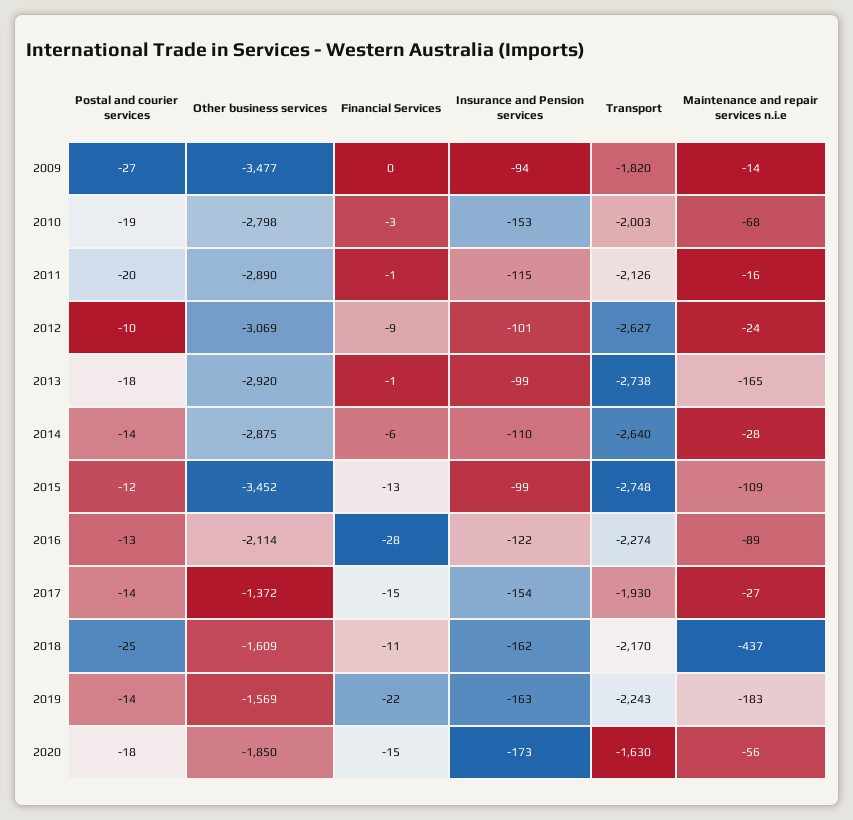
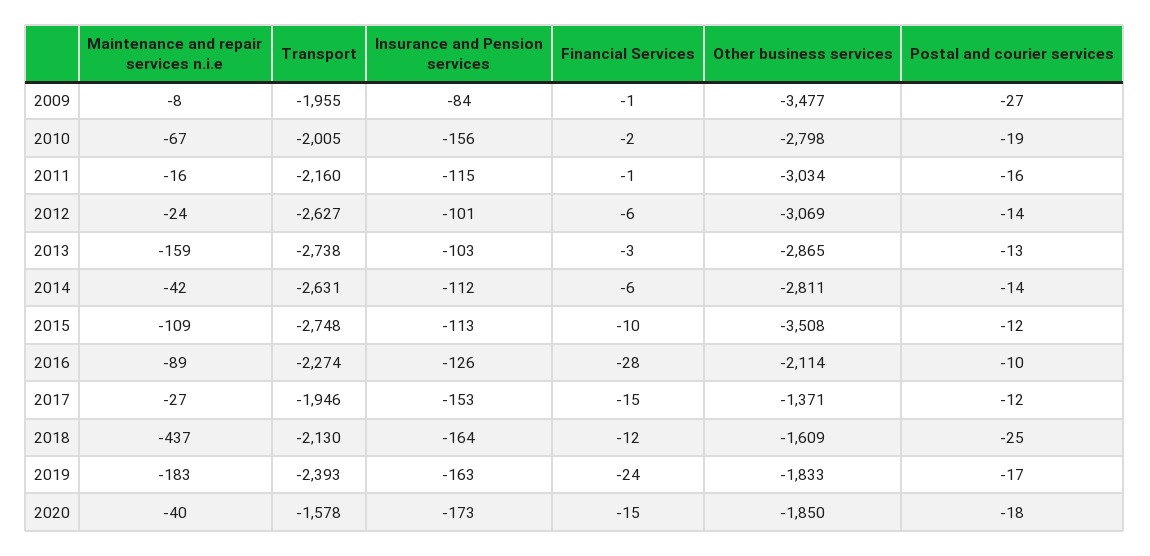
Financial Services, 2009: 0 -> -1
Insurance and Pension services, 2009: -94 -> -84
Transport, 2009: -1820 -> -1955
Maintenance and repair services n.i.e, 2009: -14 -> -8
Financial Services, 2010: -3 -> -2
Insurance and Pension services, 2010: -153 -> -156
Transport, 2010: -2003 -> -2005
Maintenance and repair services n.i.e, 2010: -68 -> -67
Postal and courier services, 2011: -20 -> -16
Other business services, 2011: -2890 -> -3034
Transport, 2011: -2126 -> -2160
Postal and courier services, 2012: -10 -> -14
Financial Services, 2012: -9 -> -6
Postal and courier services, 2013: -18 -> -13
Other business services, 2013: -2920 -> -2865
Financial Services, 2013: -1 -> -3
Insurance and Pension services, 2013: -99 -> -103
Maintenance and repair services n.i.e, 2013: -165 -> -159
Other business services, 2014: -2875 -> -2811
Insurance and Pension services, 2014: -110 -> -112
Transport, 2014: -2640 -> -2631
Maintenance and repair services n.i.e, 2014: -28 -> -42
Other business services, 2015: -3452 -> -3508
Financial Services, 2015: -13 -> -10
Insurance and Pension services, 2015: -99 -> -113
Postal and courier services, 2016: -13 -> -10
Insurance and Pension services, 2016: -122 -> -126
Postal and courier services, 2017: -14 -> -12
Other business services, 2017: -1372 -> -1371
Insurance and Pension services, 2017: -154 -> -153
Transport, 2017: -1930 -> -1946
Financial Services, 2018: -11 -> -12
Insurance and Pension services, 2018: -162 -> -164
Transport, 2018: -2170 -> -2130
Postal and courier services, 2019: -14 -> -17
Other business services, 2019: -1569 -> -1833
Financial Services, 2019: -22 -> -24
Transport, 2019: -2243 -> -2393
Transport, 2020: -1630 -> -1578
Maintenance and repair services n.i.e, 2020: -56 -> -40

